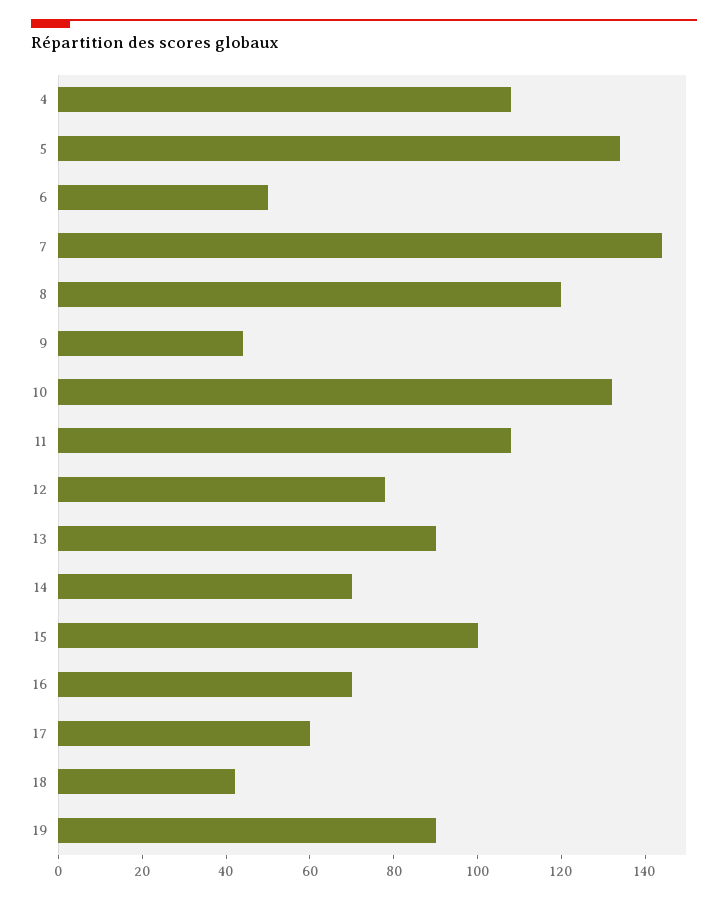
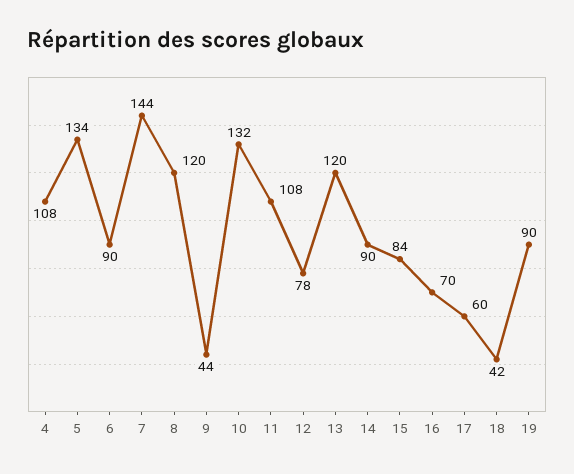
6: 50 -> 90
13: 90 -> 120
14: 70 -> 90
15: 100 -> 84

